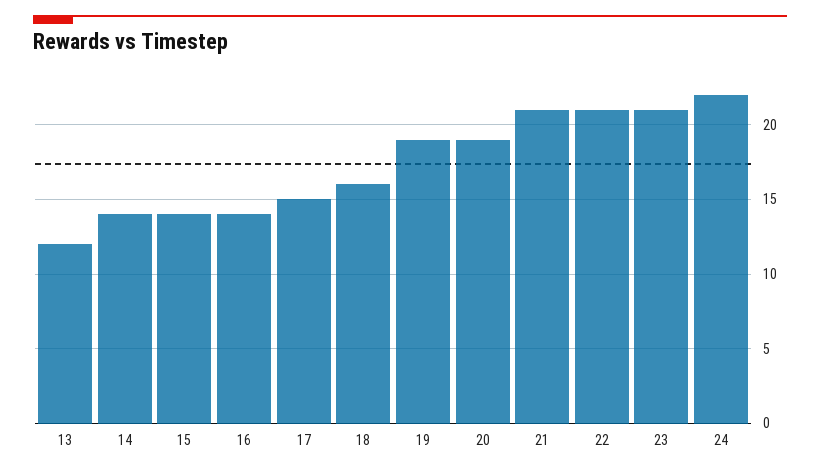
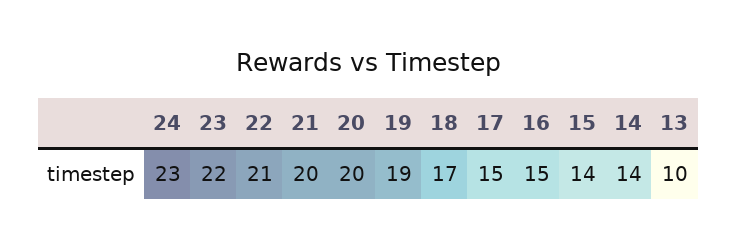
13: 12 -> 10
16: 14 -> 15
18: 16 -> 17
20: 19 -> 20
21: 21 -> 20
23: 21 -> 22
24: 22 -> 23

